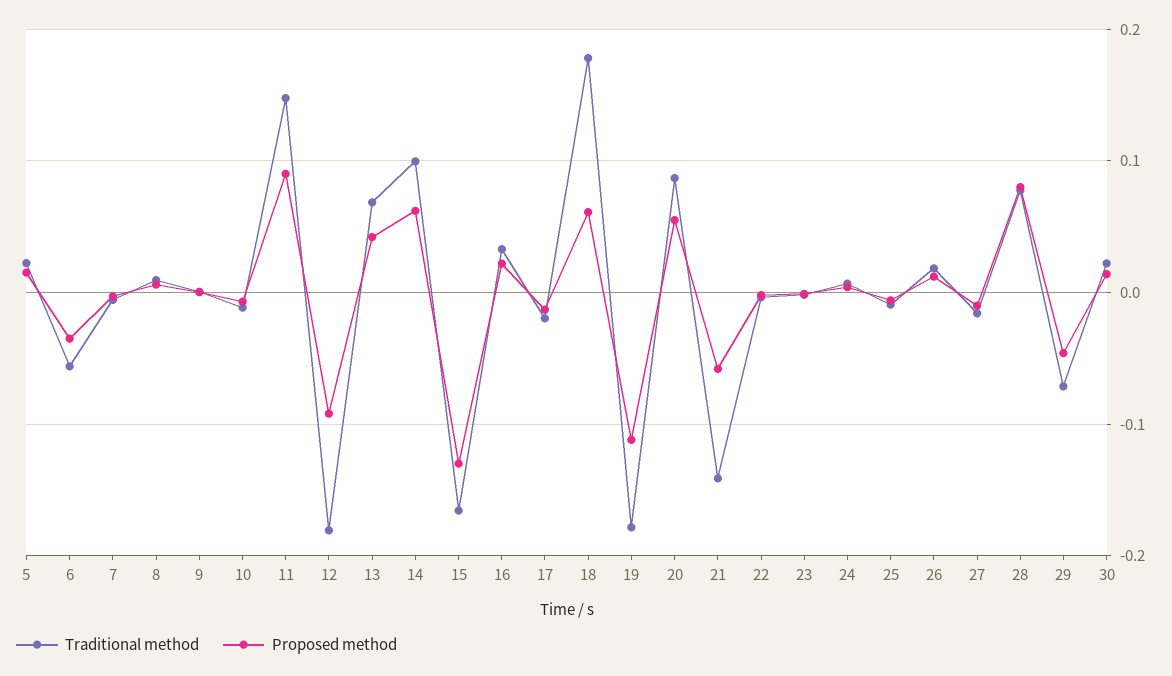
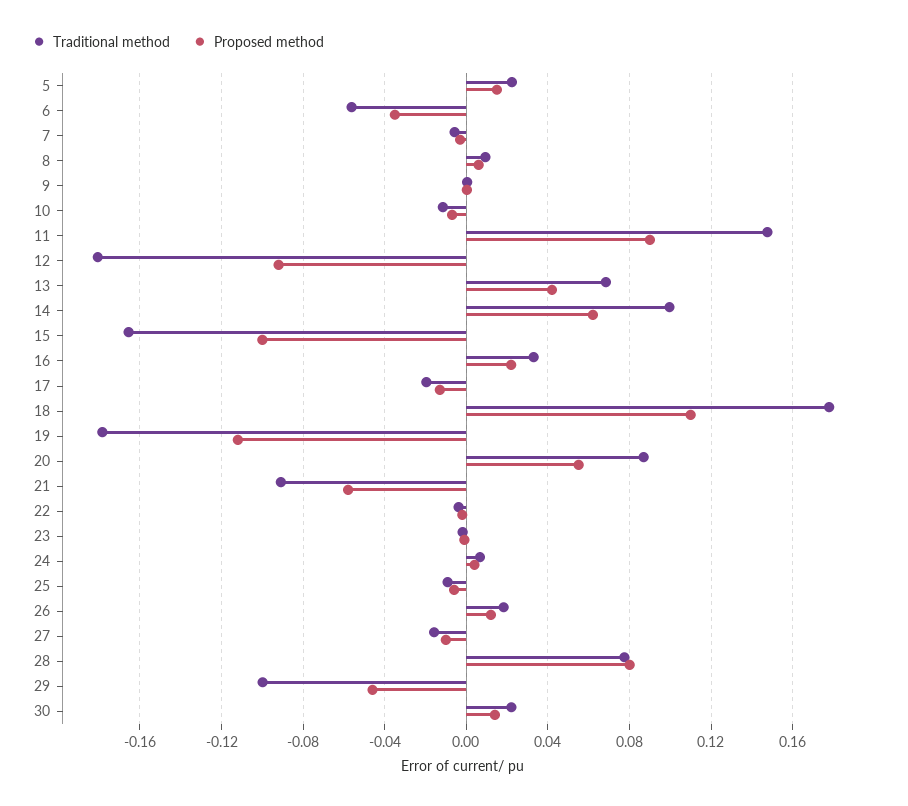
Proposed method, 15: -0.13 -> -0.1
Proposed method, 18: 0.06 -> 0.11
Traditional method, 21: -0.14 -> -0.09
Traditional method, 29: -0.07 -> -0.1

